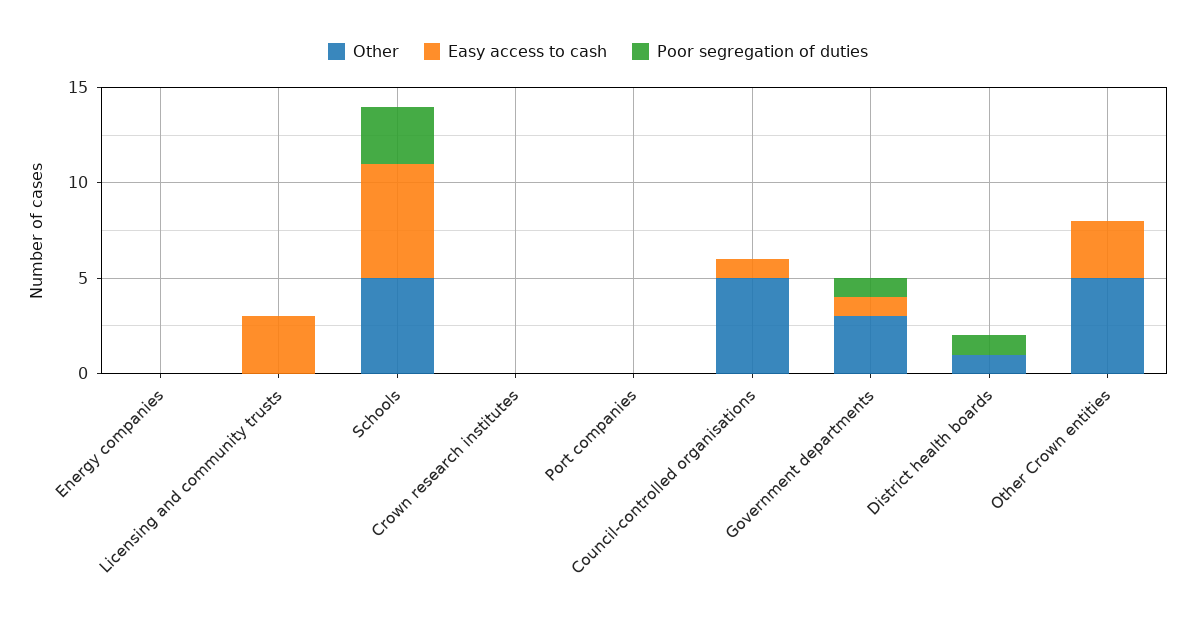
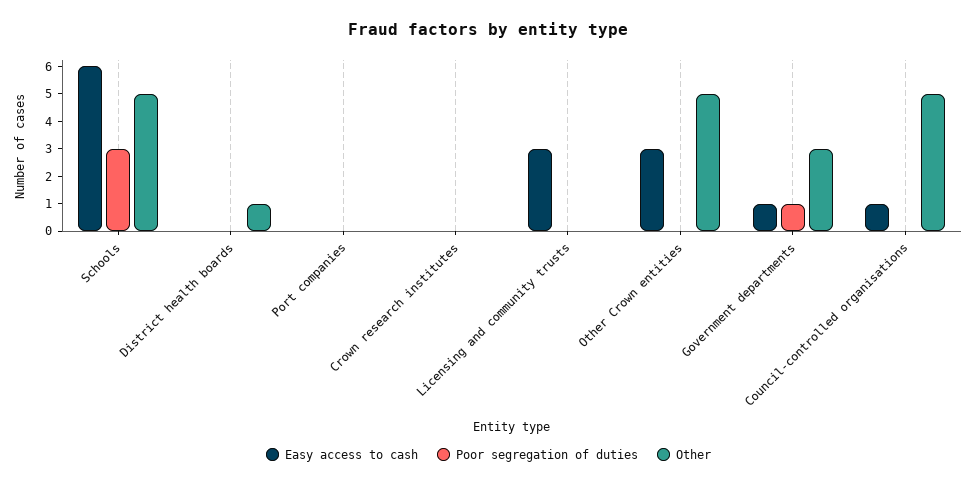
Other, Energy companies: 0 -> none
Easy access to cash, Energy companies: 0 -> none
Poor segregation of duties, Energy companies: 0 -> none
Poor segregation of duties, District health boards: 1 -> 0

